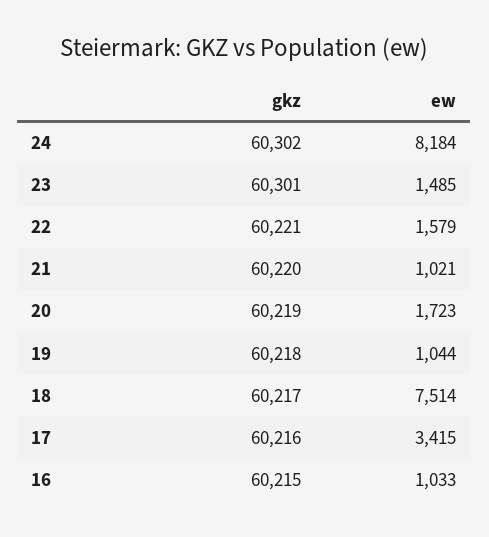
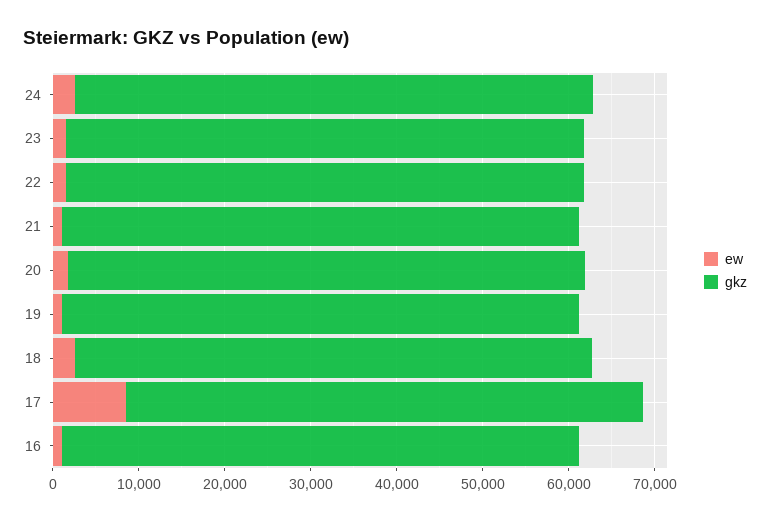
ew, 24: 8184 -> 2000
ew, 18: 7514 -> 2000
ew, 17: 3415 -> 8000

